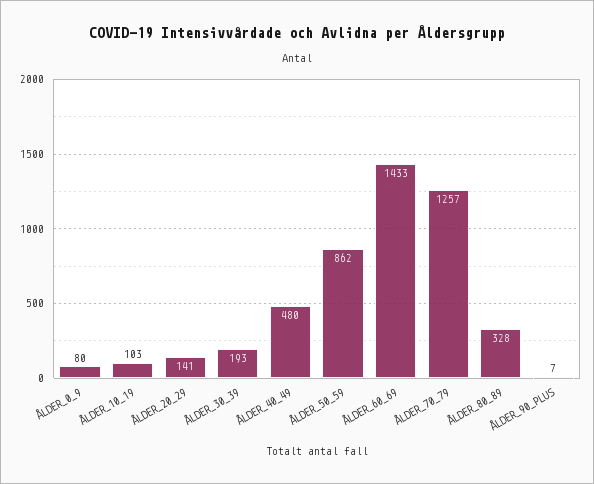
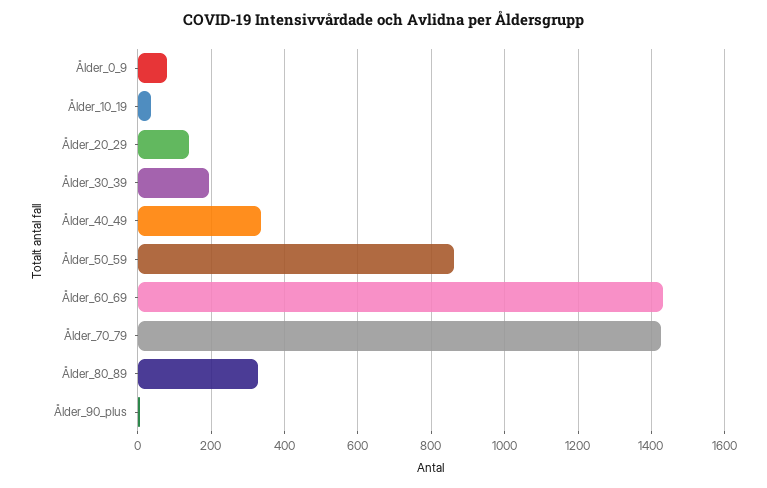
ÅLDER_10_19: 103 -> 40
ÅLDER_40_49: 480 -> 340
ÅLDER_70_79: 1257 -> 1420

